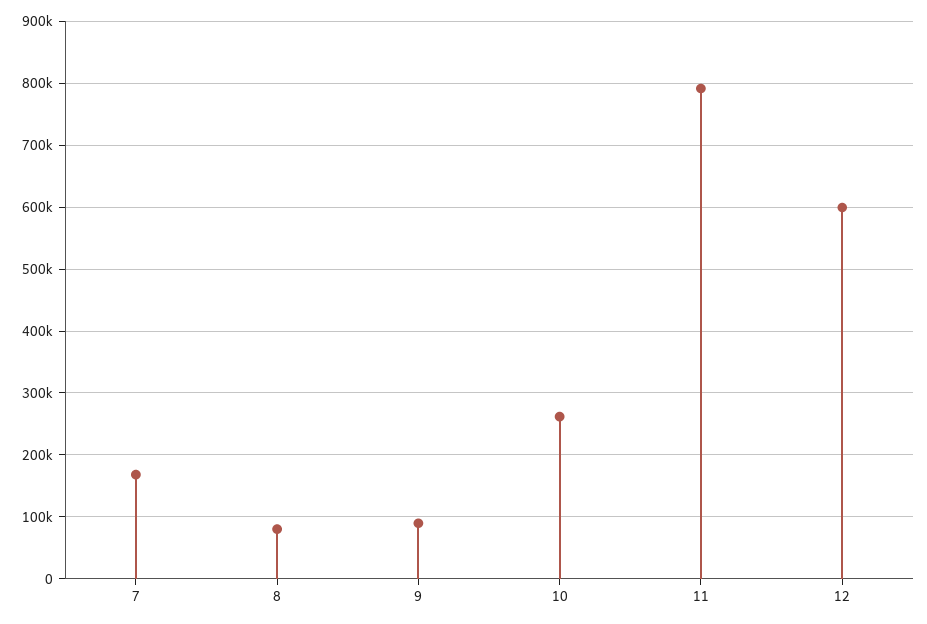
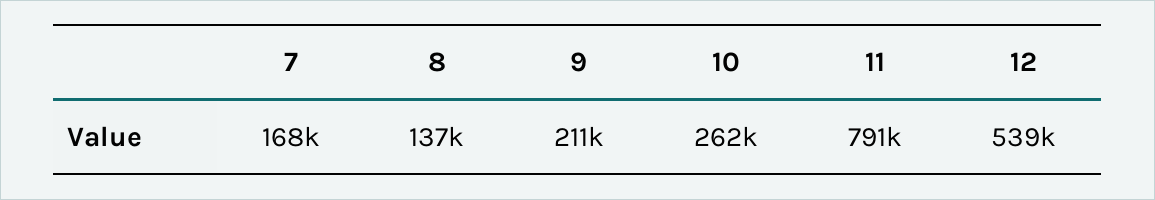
8: 80000 -> 137000
9: 90000 -> 211000
12: 600000 -> 539000

